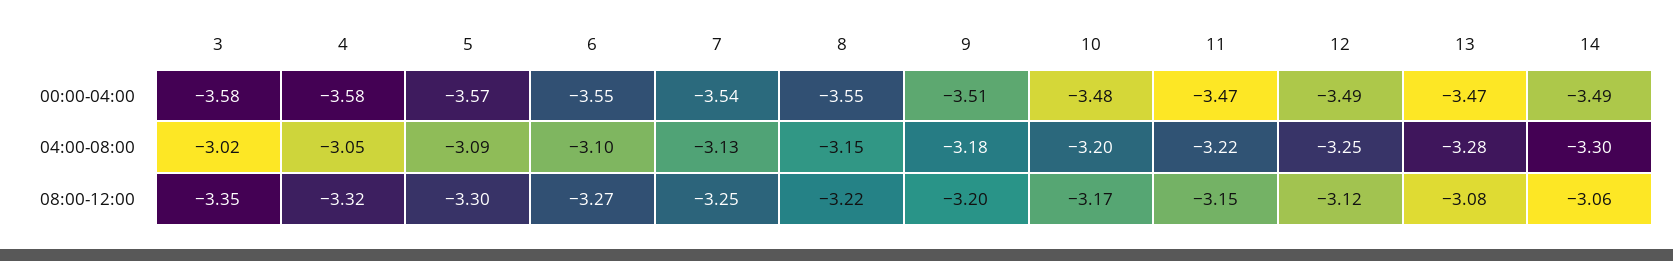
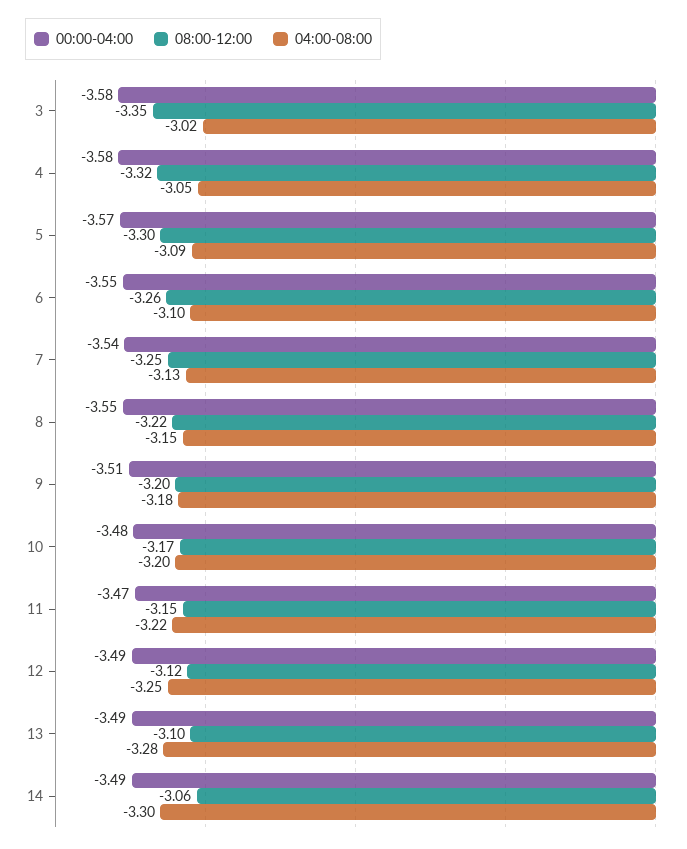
00:00-04:00, 13: -3.47 -> -3.49
08:00-12:00, 6: -3.27 -> -3.26
08:00-12:00, 13: -3.08 -> -3.1

